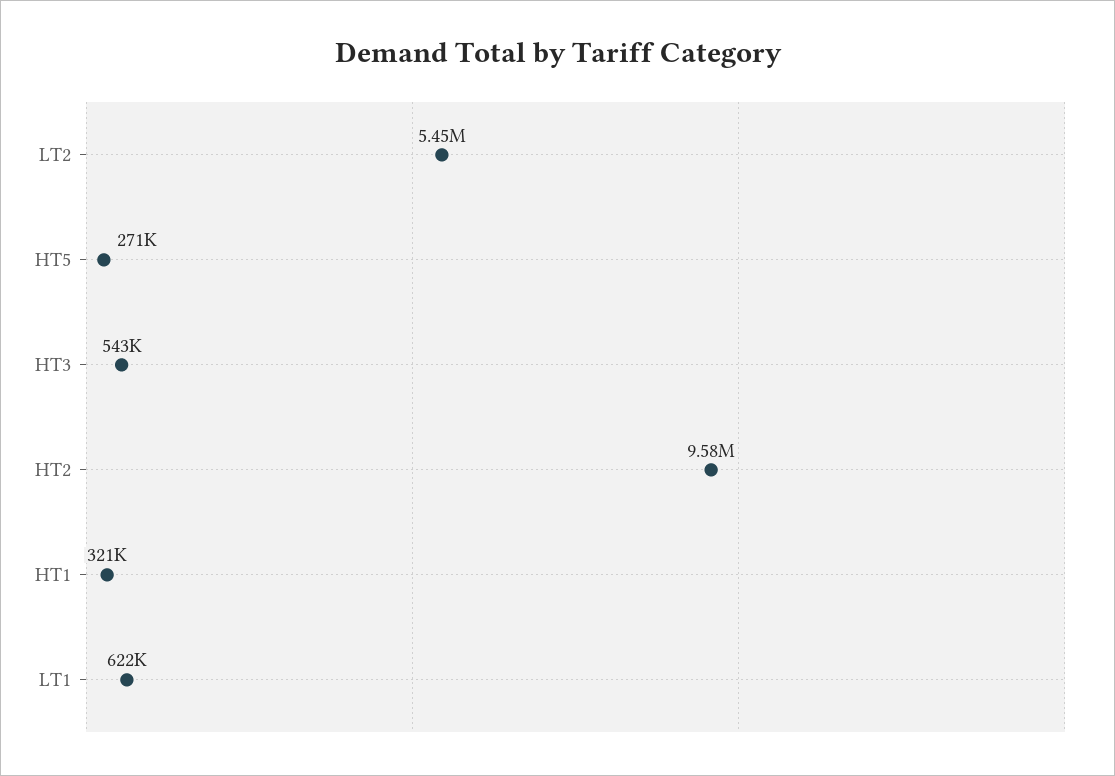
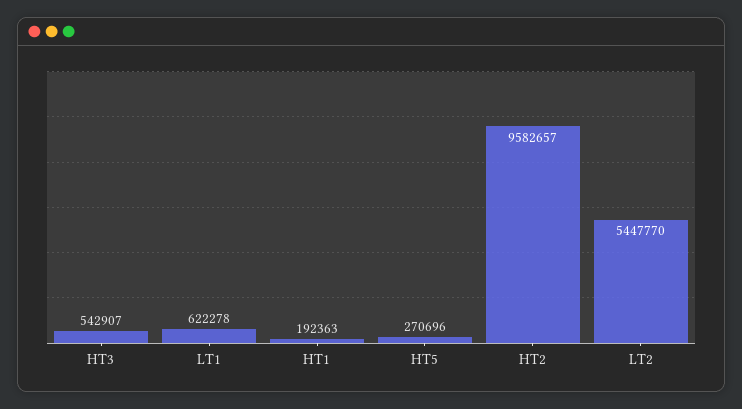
HT1: 321000 -> 192363

